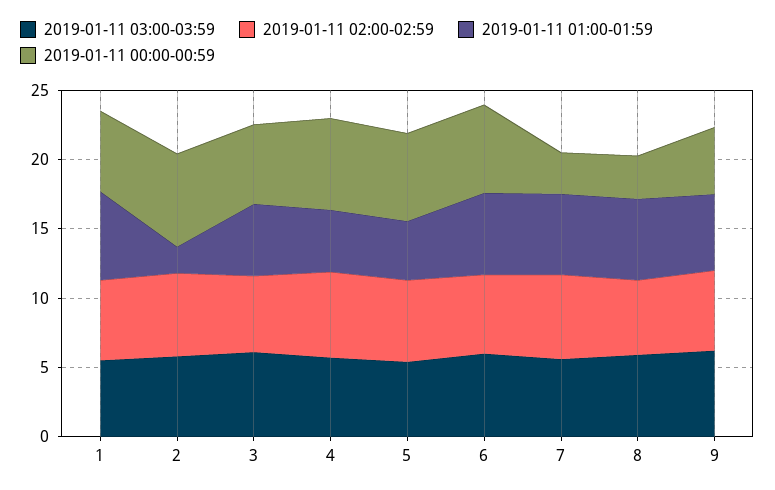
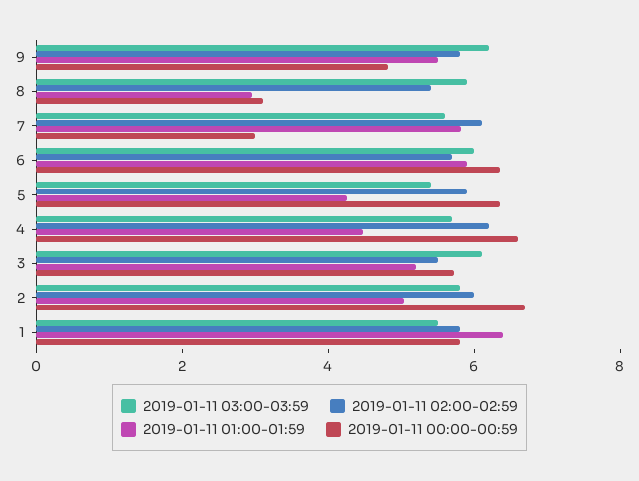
2019-01-11 01:00-01:59, 2: 2 -> 5
2019-01-11 01:00-01:59, 8: 6 -> 3

